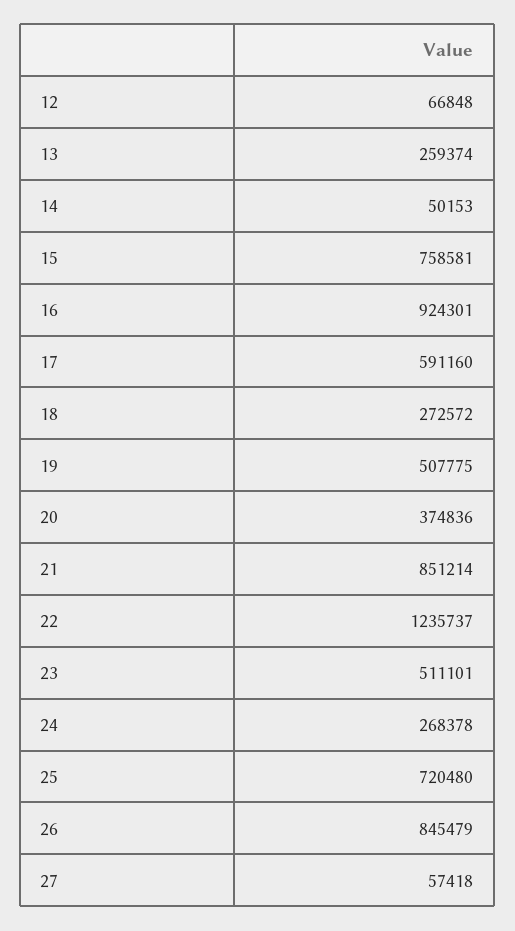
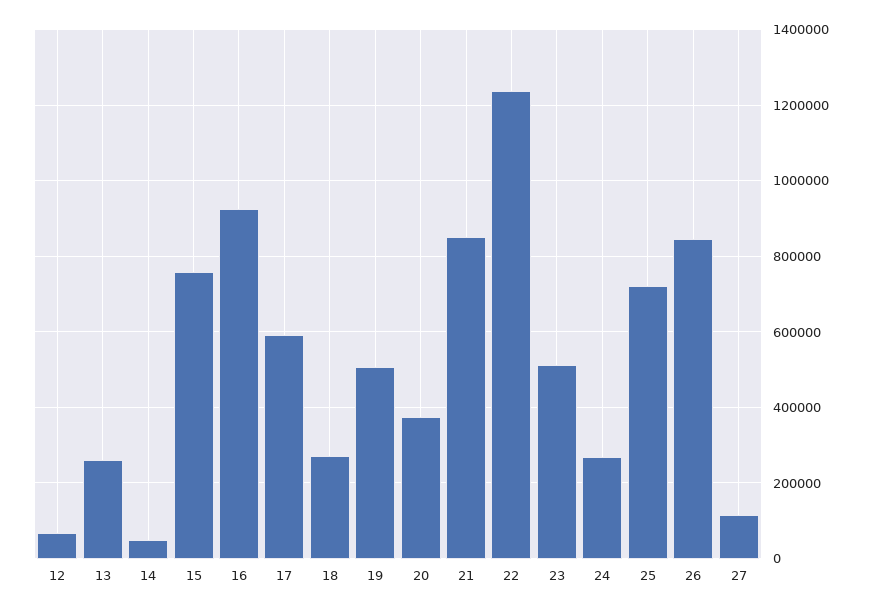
27: 57418 -> 120000

